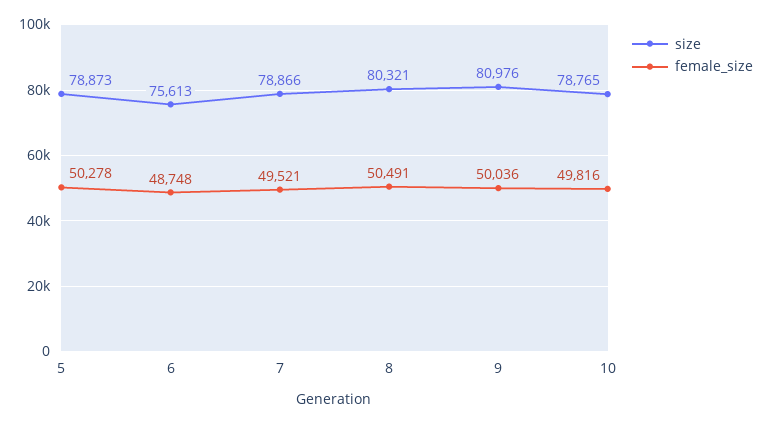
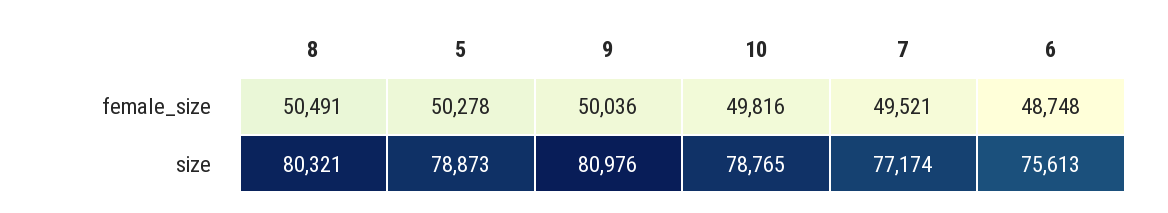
size, 7: 78866 -> 77174

